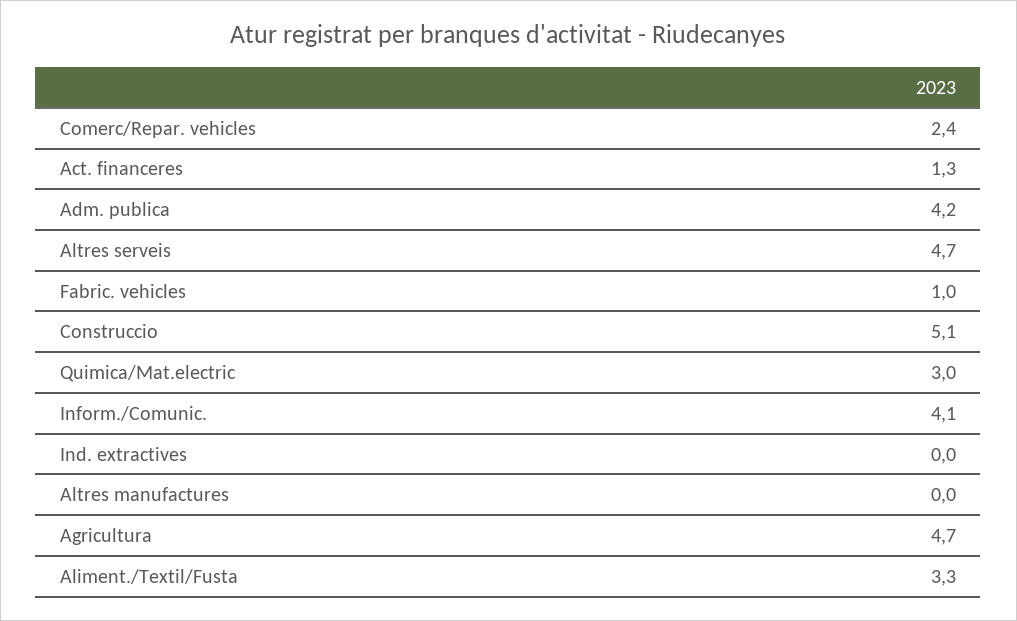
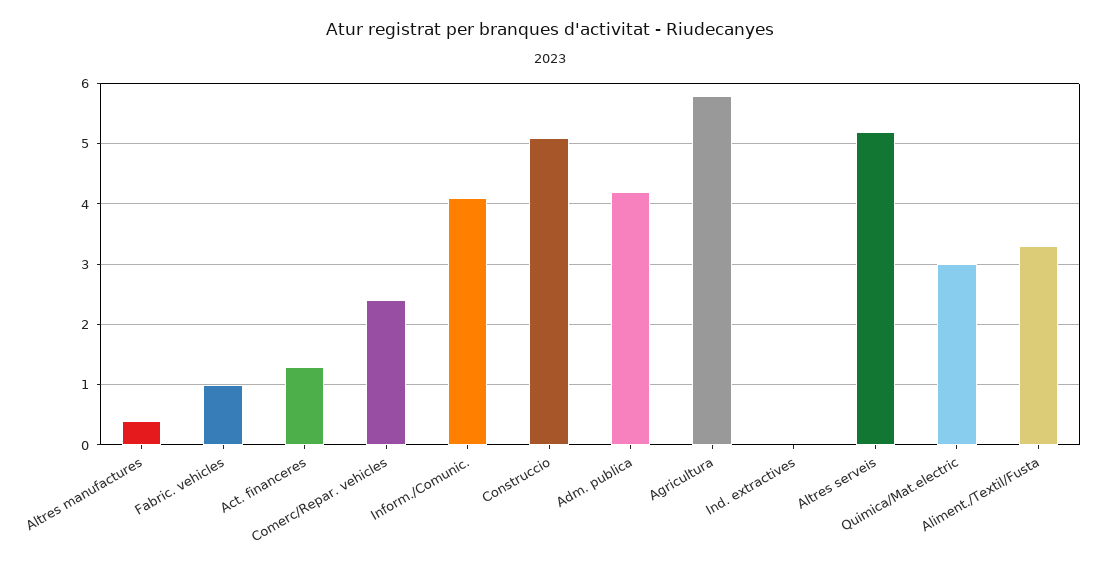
Altres serveis: 4.7 -> 5.2
Altres manufactures: 0 -> 0.4
Agricultura: 4.7 -> 5.8

